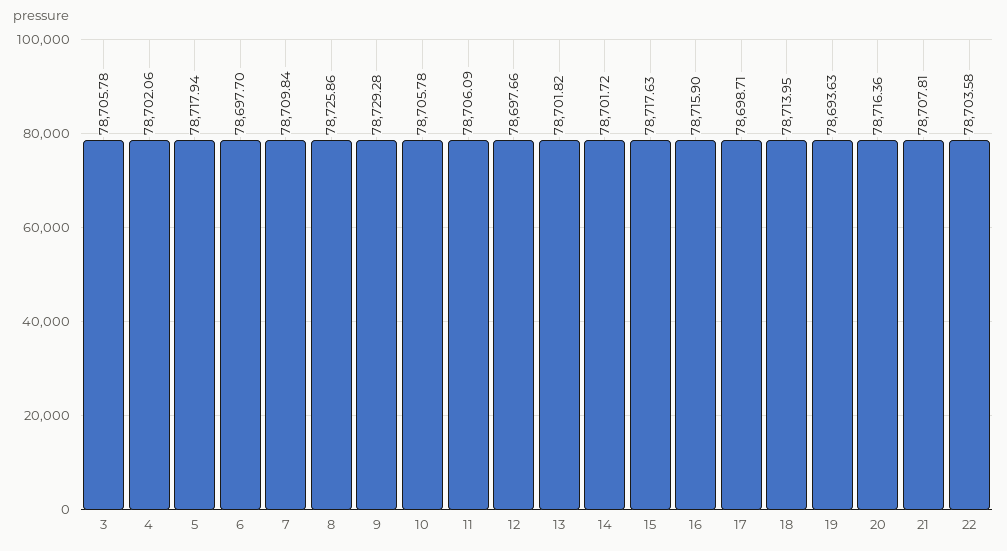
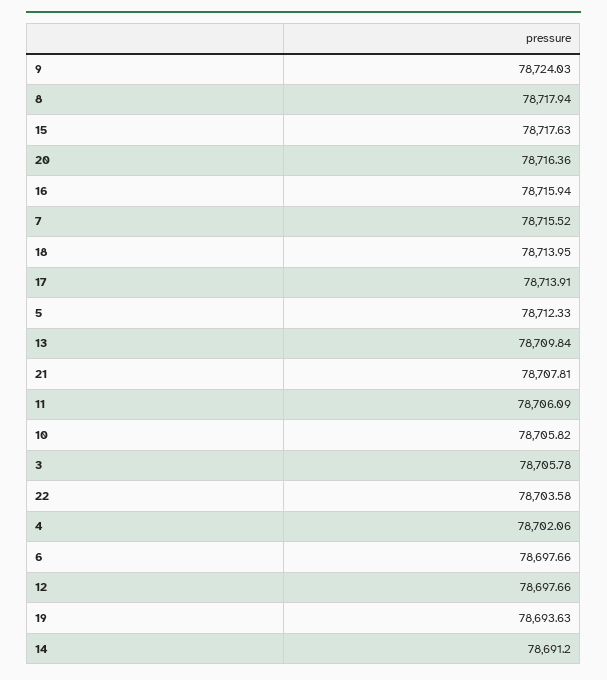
5: 78717.94 -> 78712.33
6: 78697.7 -> 78697.66
7: 78709.84 -> 78715.52
8: 78725.86 -> 78717.94
9: 78729.28 -> 78724.03
10: 78705.78 -> 78705.82
13: 78701.82 -> 78709.84
14: 78701.72 -> 78691.2
16: 78715.9 -> 78715.94
17: 78698.71 -> 78713.91

